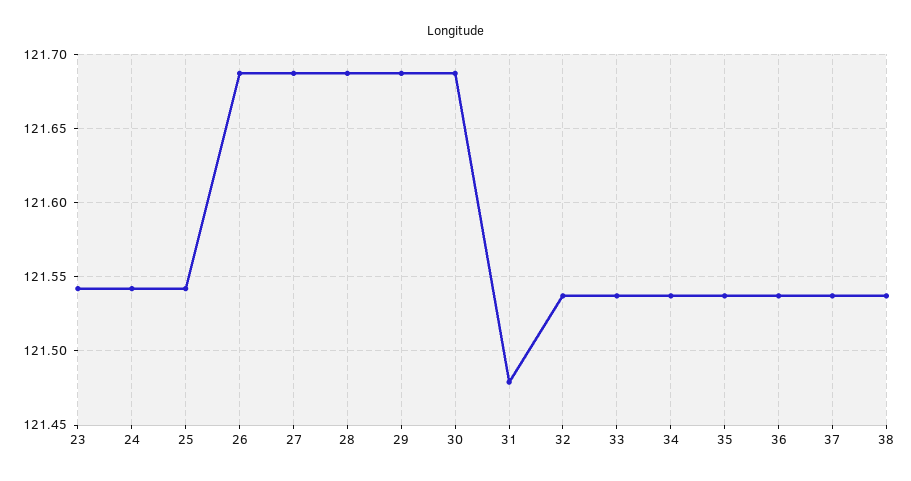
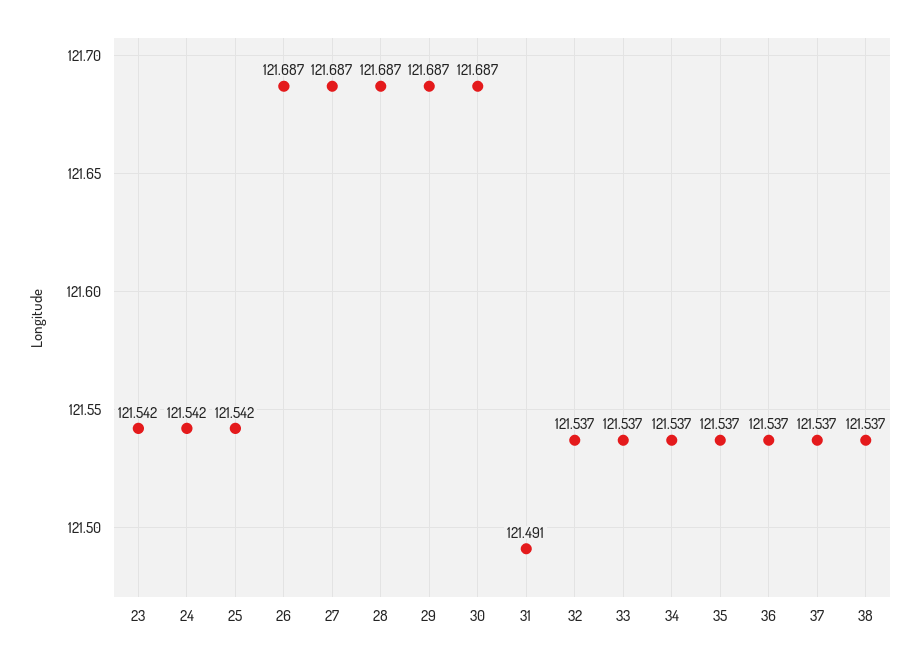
31: 121.48 -> 121.491

